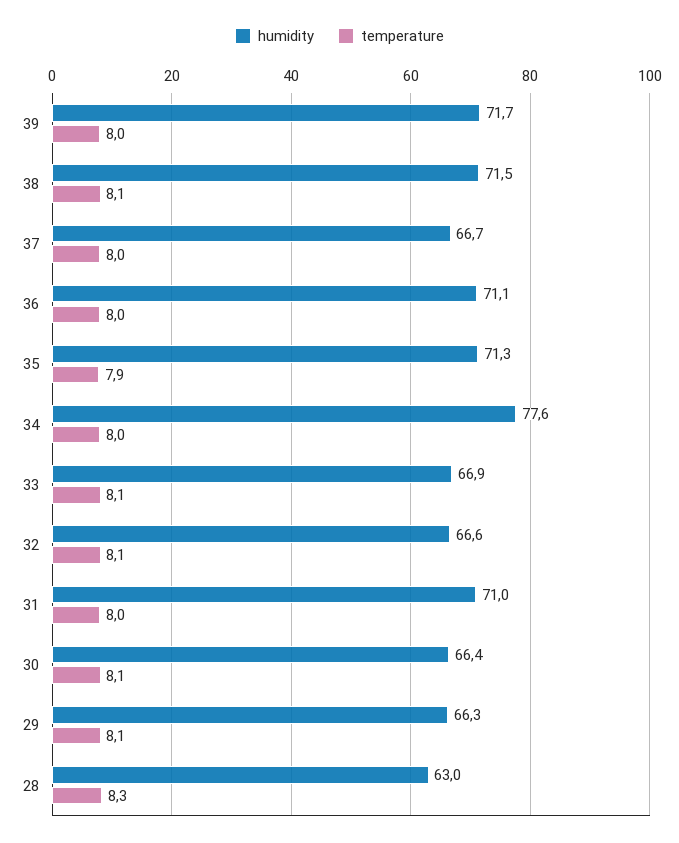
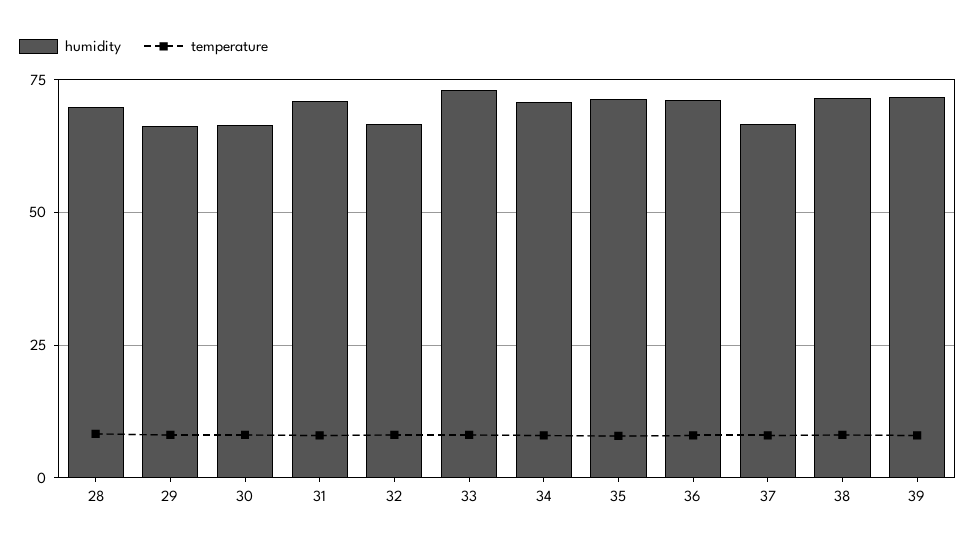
humidity, 34: 77.6 -> 70
humidity, 33: 66.9 -> 72.5
humidity, 28: 63 -> 70

